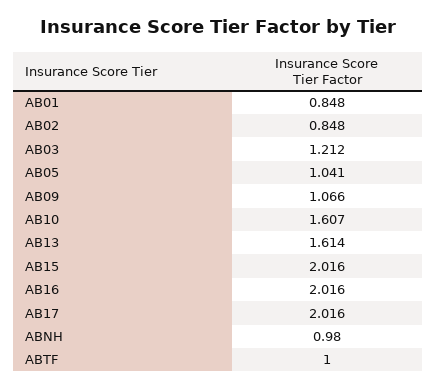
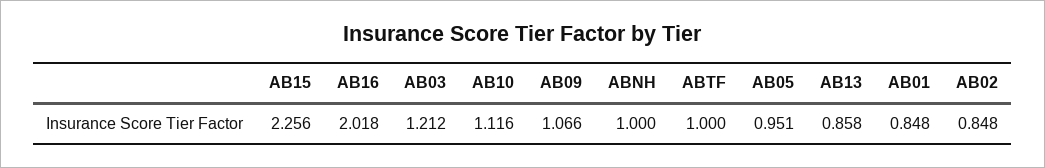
AB05: 1.041 -> 0.951
AB10: 1.607 -> 1.116
AB13: 1.614 -> 0.858
AB15: 2.016 -> 2.256
AB16: 2.016 -> 2.018
AB17: 2.016 -> none
ABNH: 0.98 -> 1

